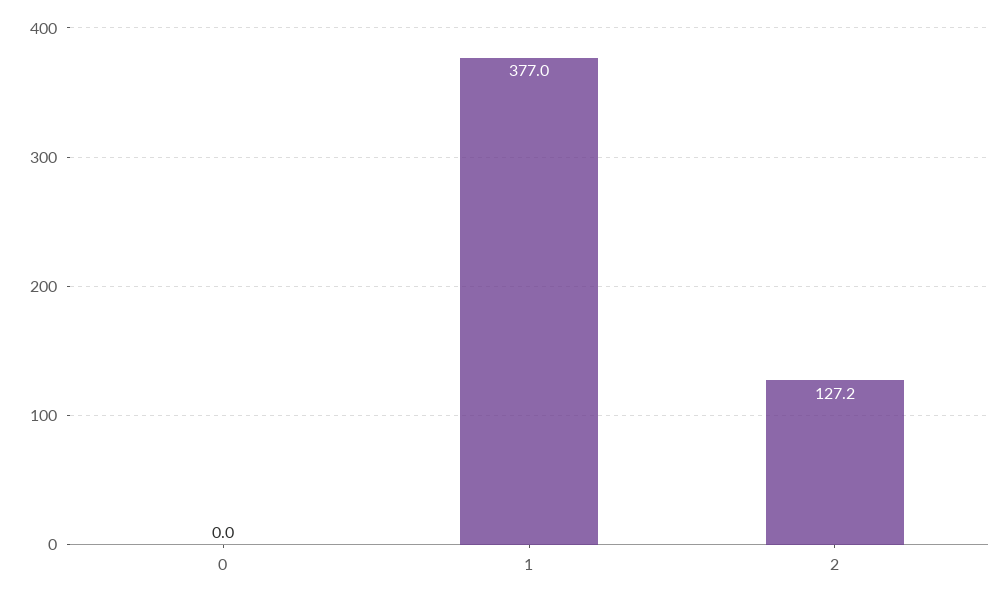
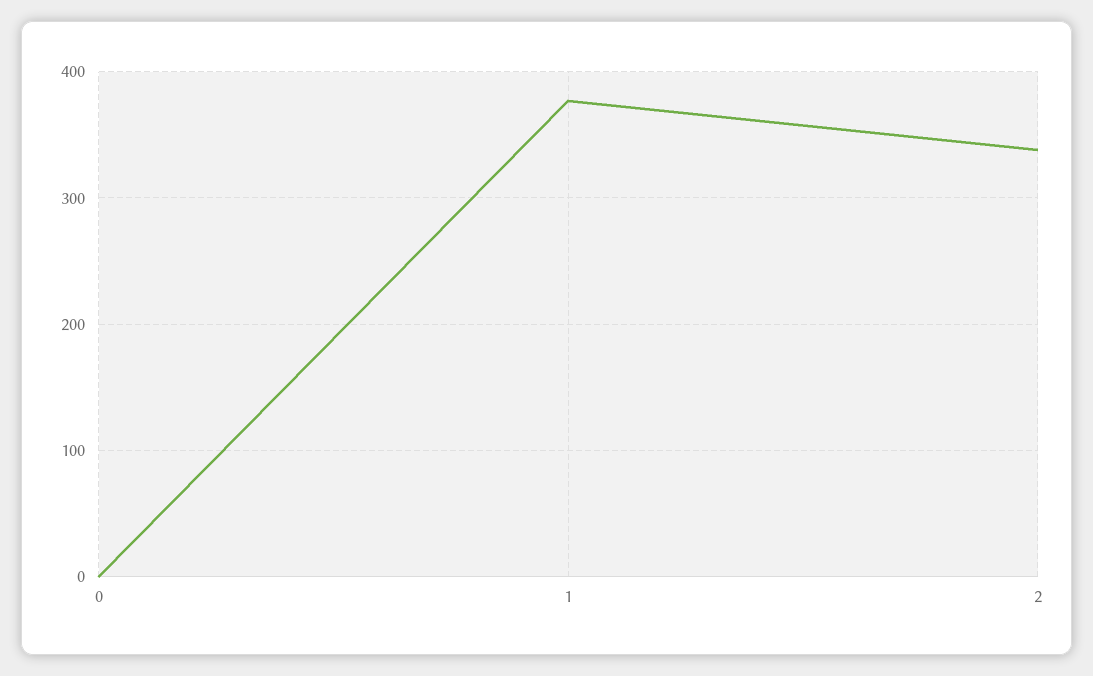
2: 127.2 -> 340

